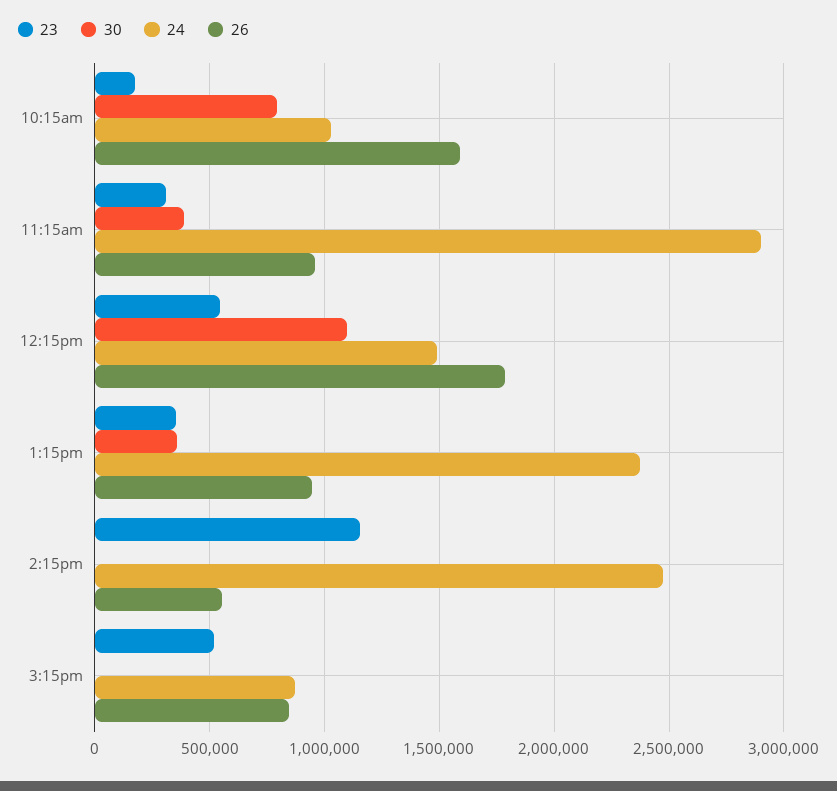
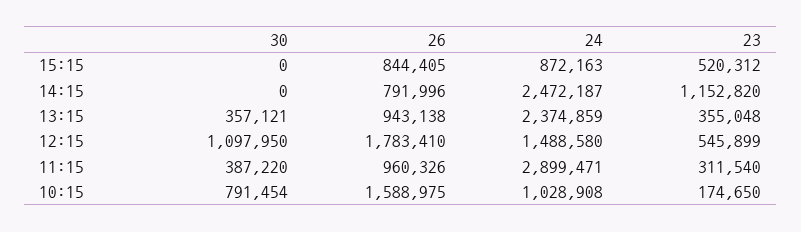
26, 2:15pm: 550000 -> 791996

